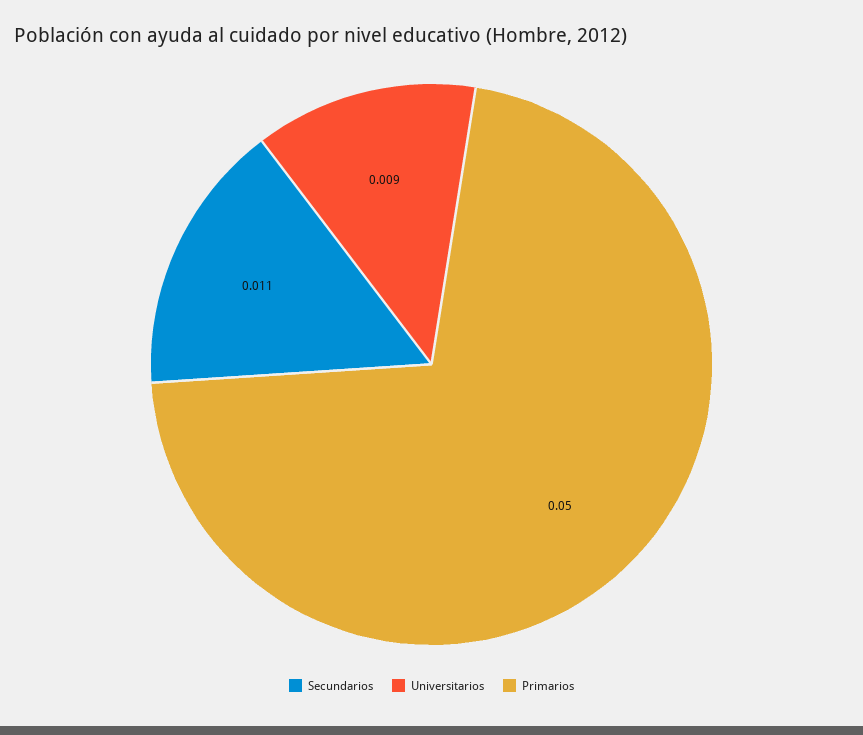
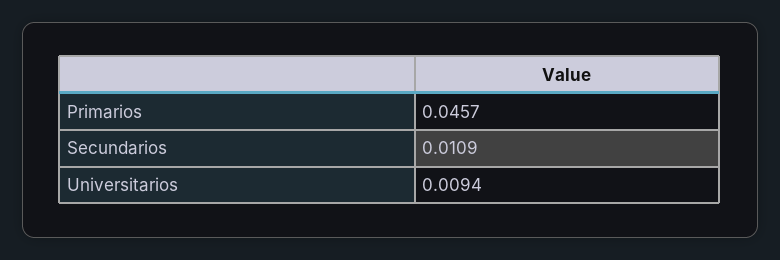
Primarios: 0.05 -> 0.0457

